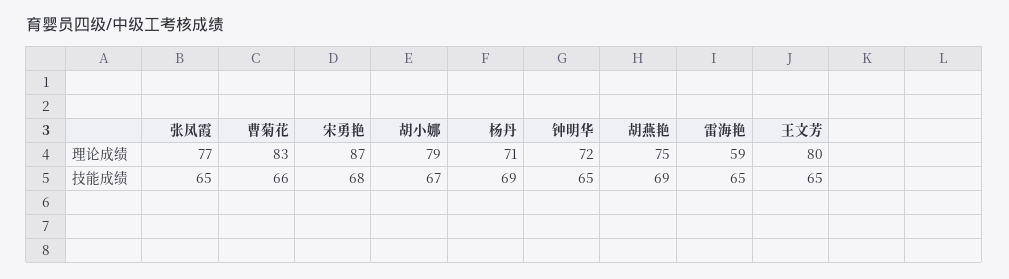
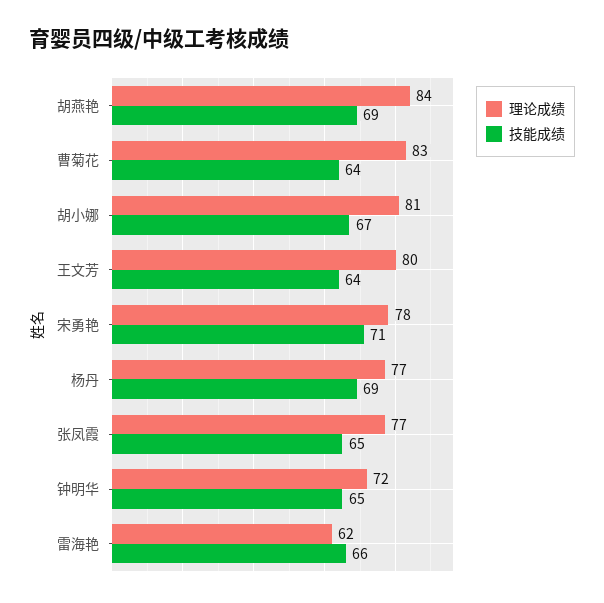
理论成绩, 宋勇艳: 87 -> 78
理论成绩, 胡小娜: 79 -> 81
理论成绩, 杨丹: 71 -> 77
理论成绩, 胡燕艳: 75 -> 84
理论成绩, 雷海艳: 59 -> 62
技能成绩, 曹菊花: 66 -> 64
技能成绩, 宋勇艳: 68 -> 71
技能成绩, 雷海艳: 65 -> 66
技能成绩, 王文芳: 65 -> 64

